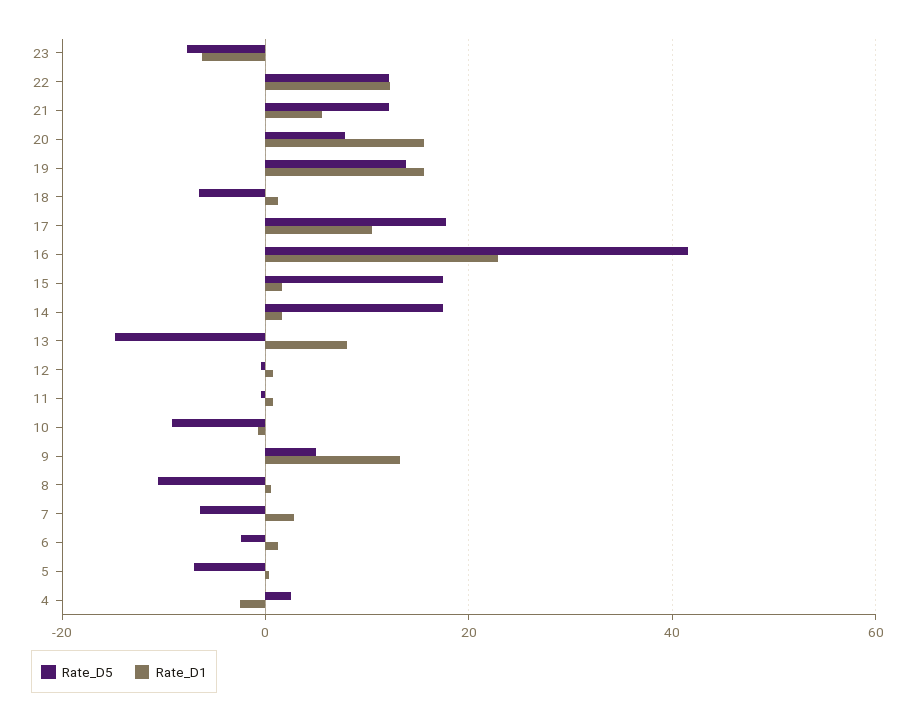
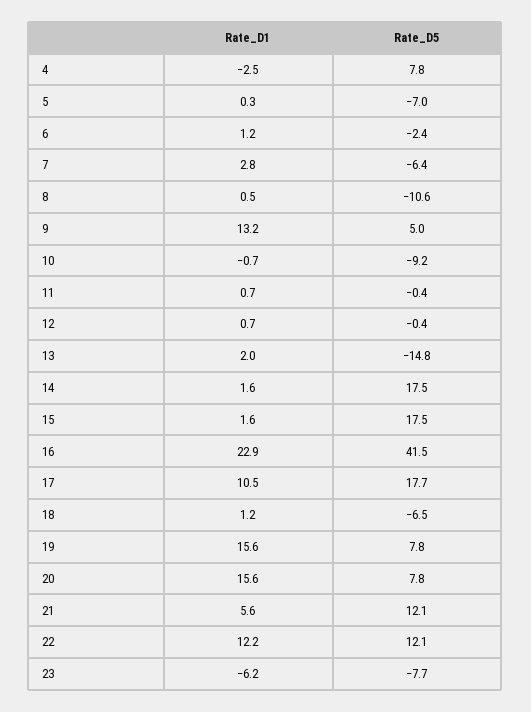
Rate_D5, 19: 14 -> 7.8
Rate_D1, 13: 8 -> 2
Rate_D5, 4: 2 -> 7.8

